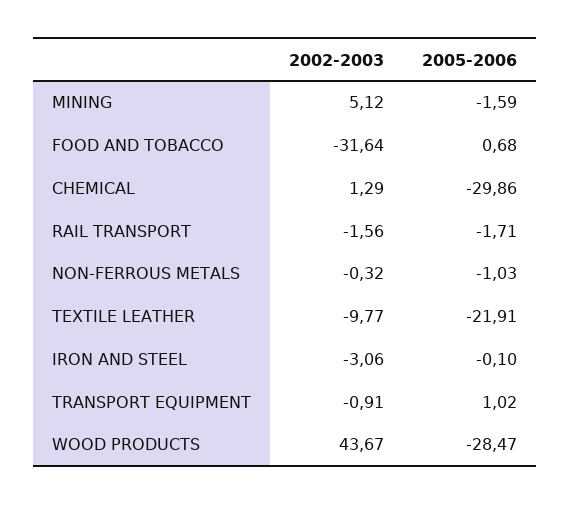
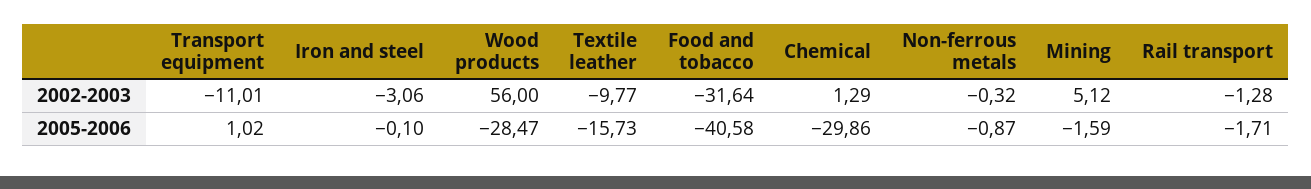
2005-2006, FOOD AND TOBACCO: 0.68 -> -40.58
2002-2003, RAIL TRANSPORT: -1.56 -> -1.28
2005-2006, NON-FERROUS METALS: -1.03 -> -0.87
2005-2006, TEXTILE LEATHER: -21.91 -> -15.73
2002-2003, TRANSPORT EQUIPMENT: -0.91 -> -11.01
2002-2003, WOOD PRODUCTS: 43.67 -> 56

